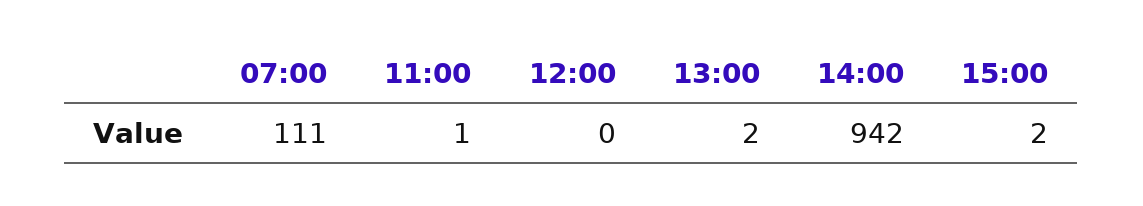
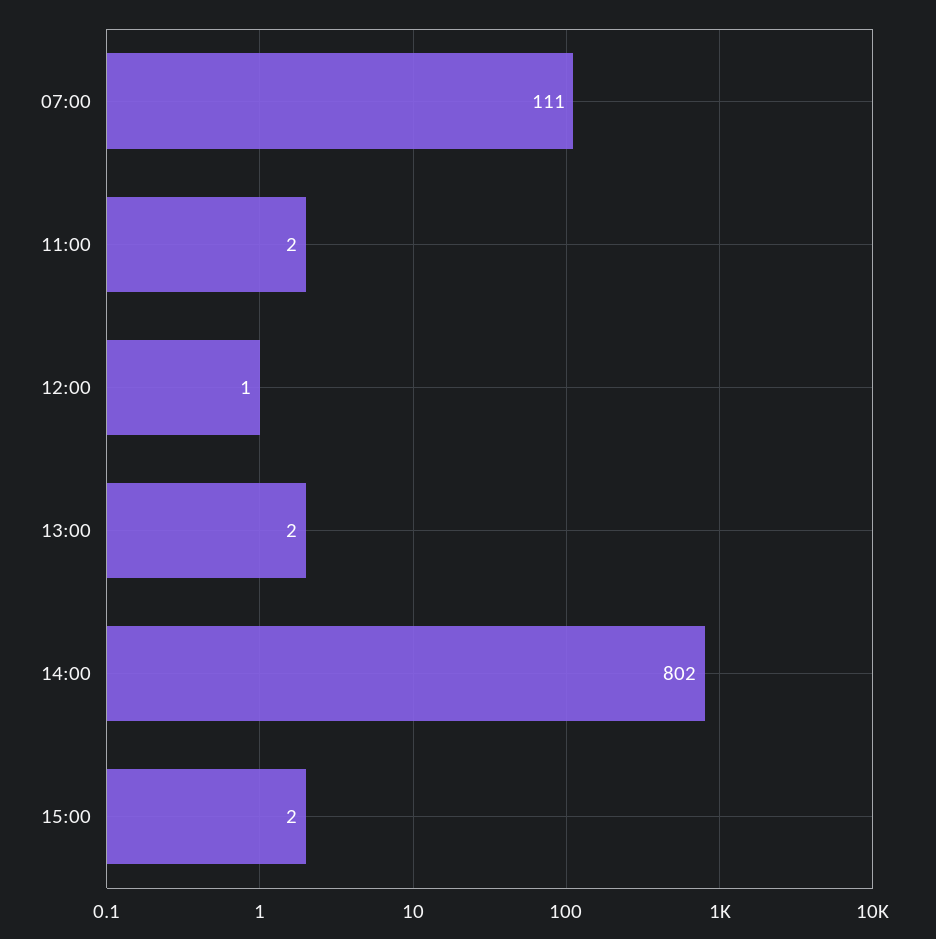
11:00: 1 -> 2
12:00: 0 -> 1
14:00: 942 -> 802

